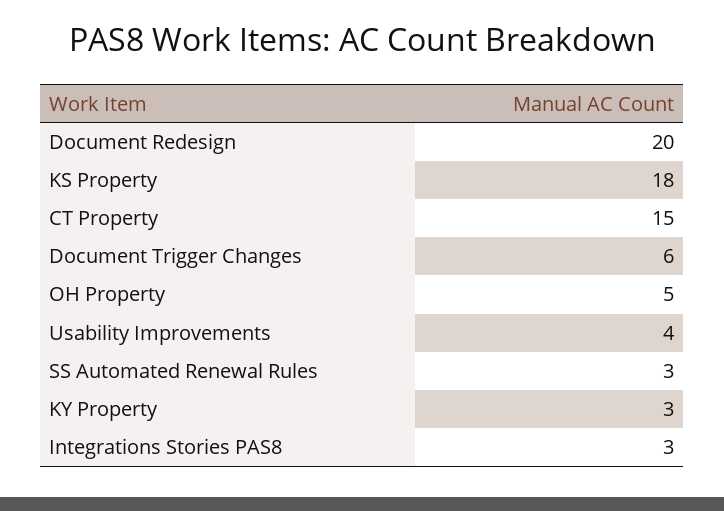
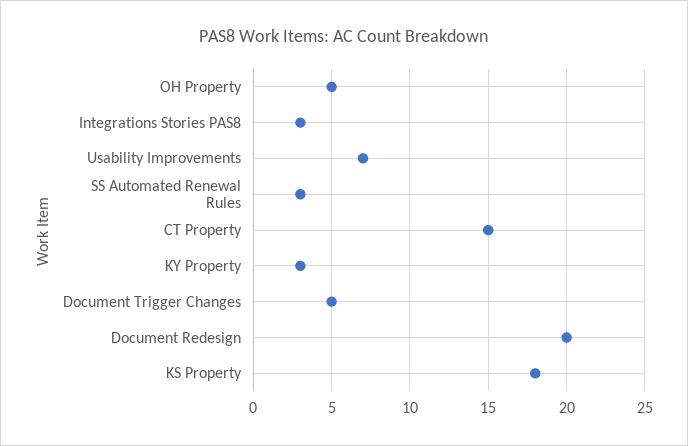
Document Trigger Changes: 6 -> 5
Usability Improvements: 4 -> 7

